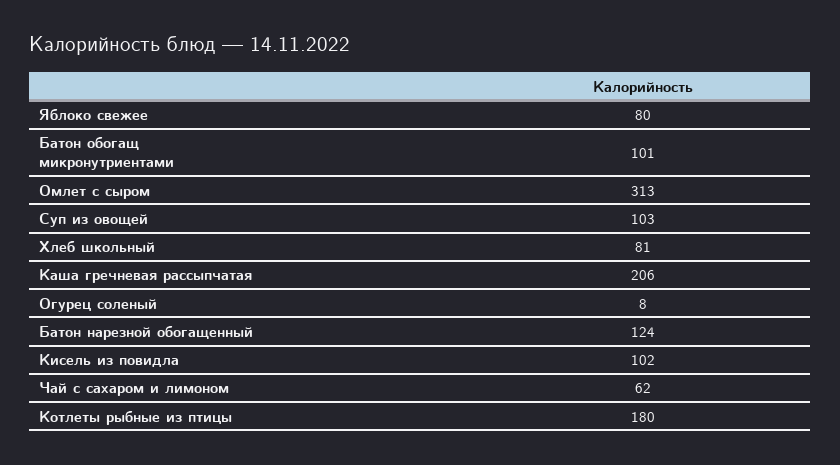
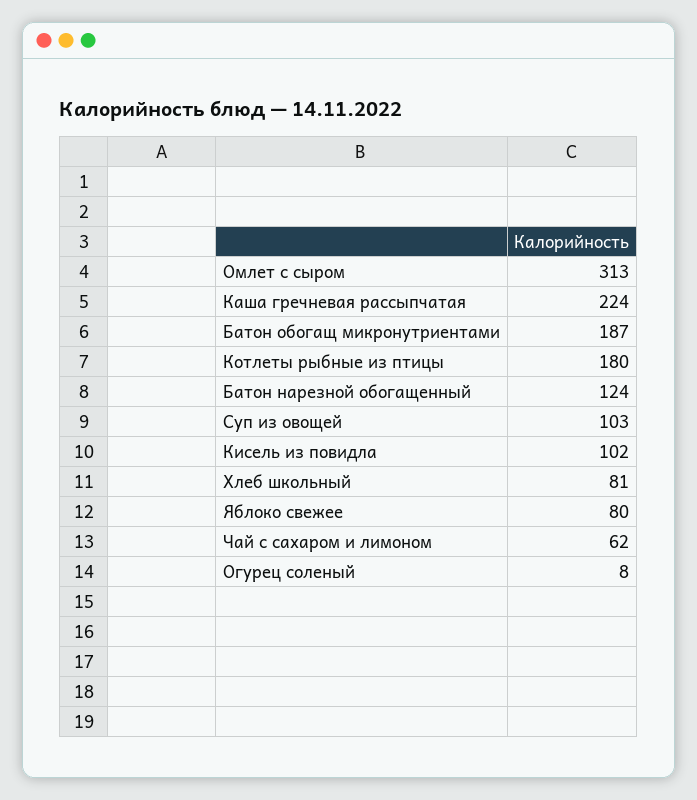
Батон обогащ микронутриентами: 101 -> 187
Каша гречневая рассыпчатая: 206 -> 224

